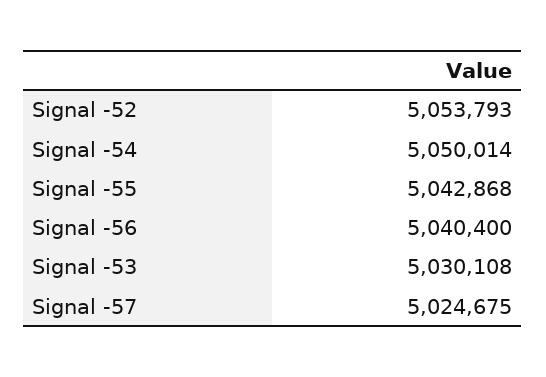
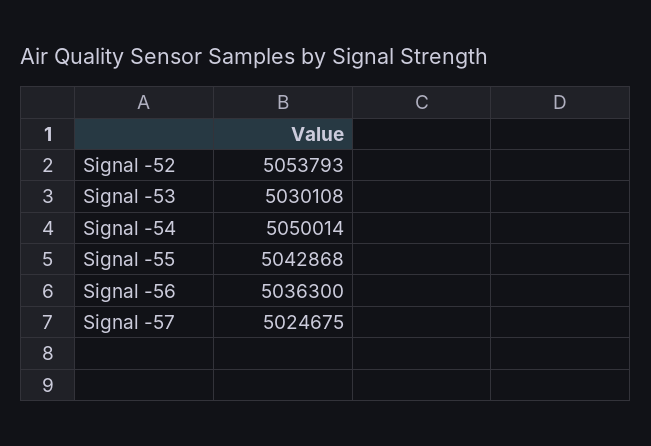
Signal -56: 5040400 -> 5036300

